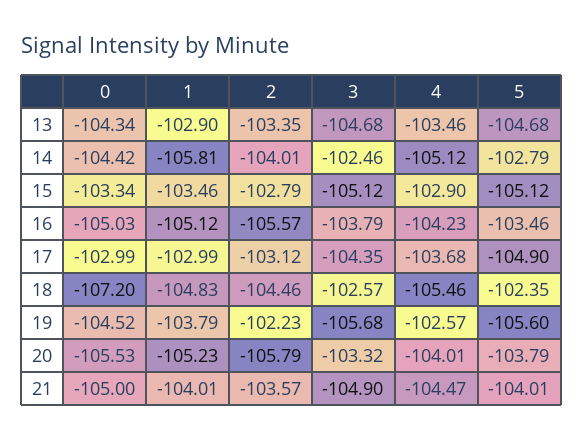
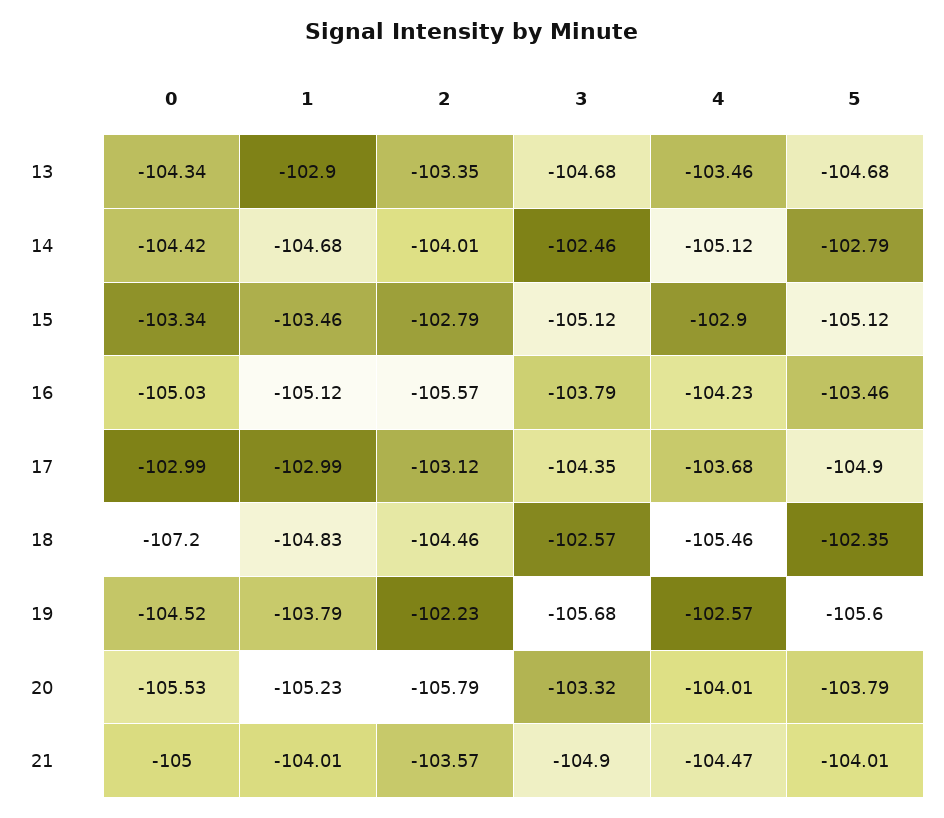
1, 14: -105.81 -> -104.68

